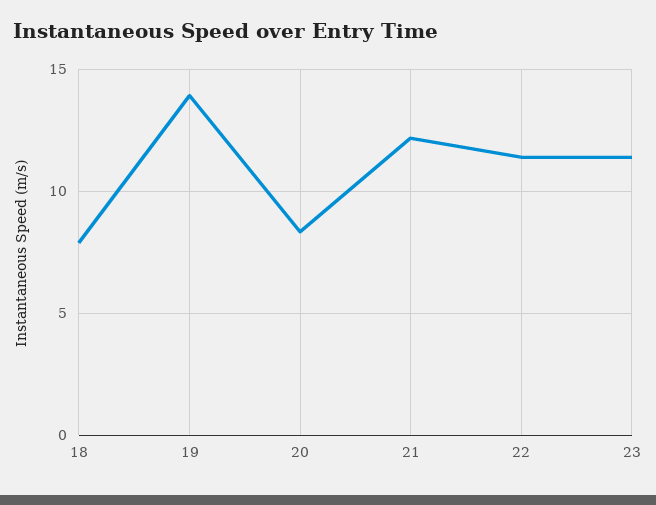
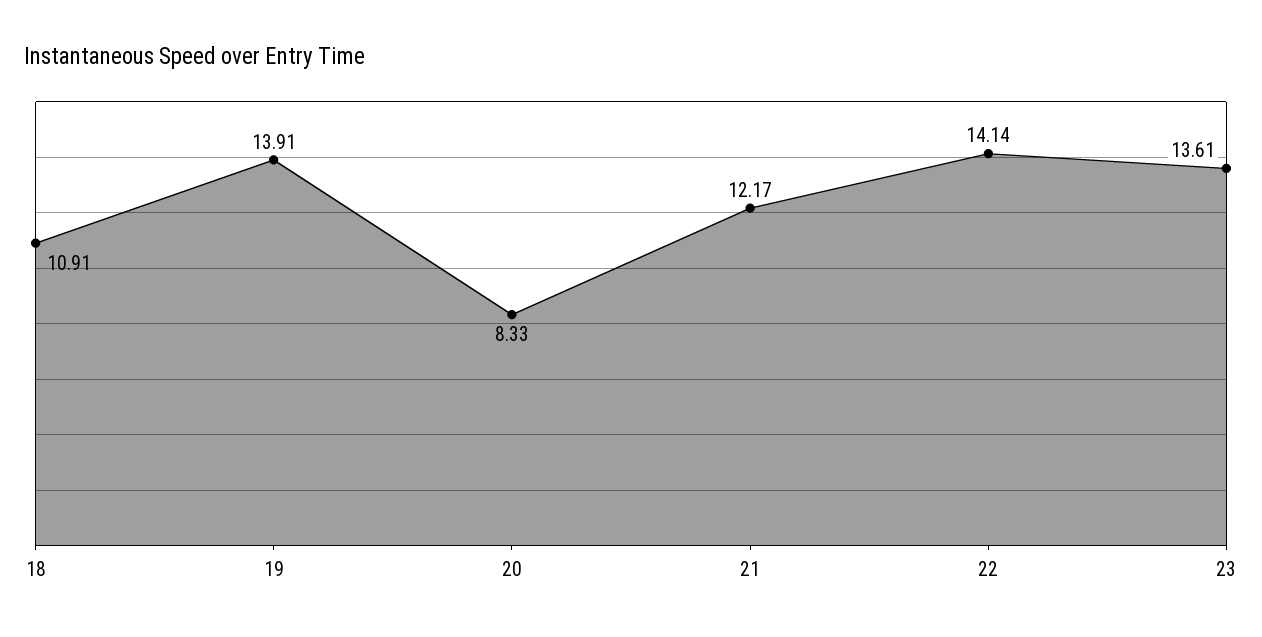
18: 8 -> 10.91
22: 11.5 -> 14.14
23: 11.5 -> 13.61

